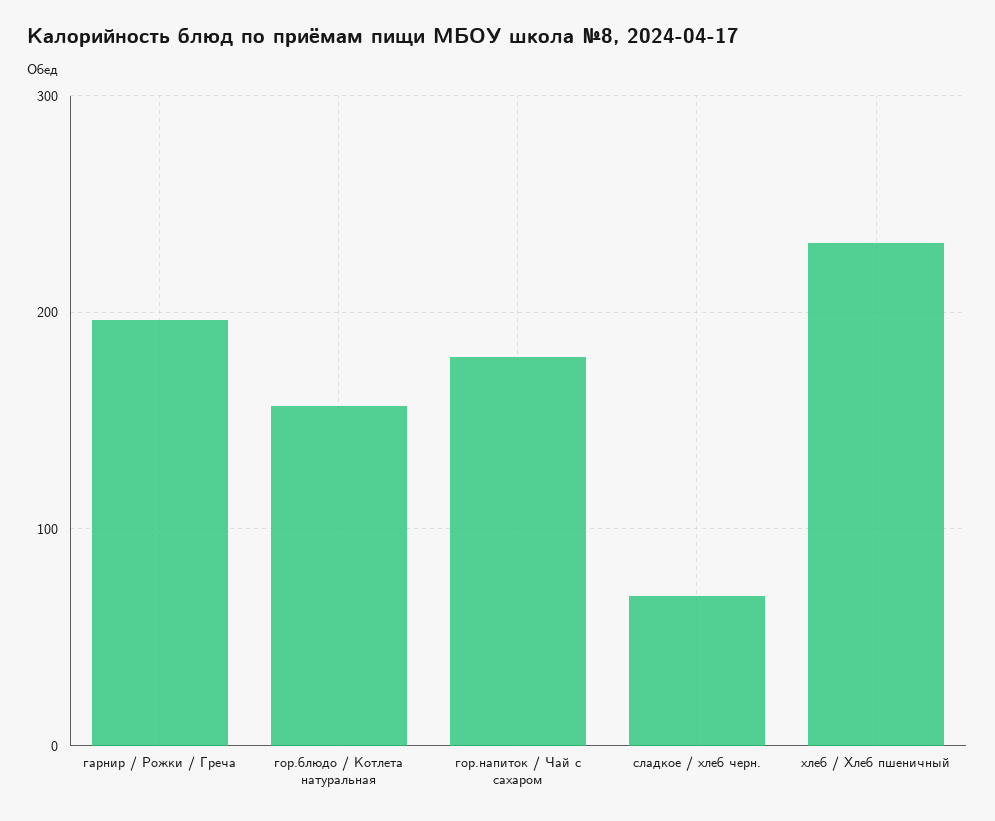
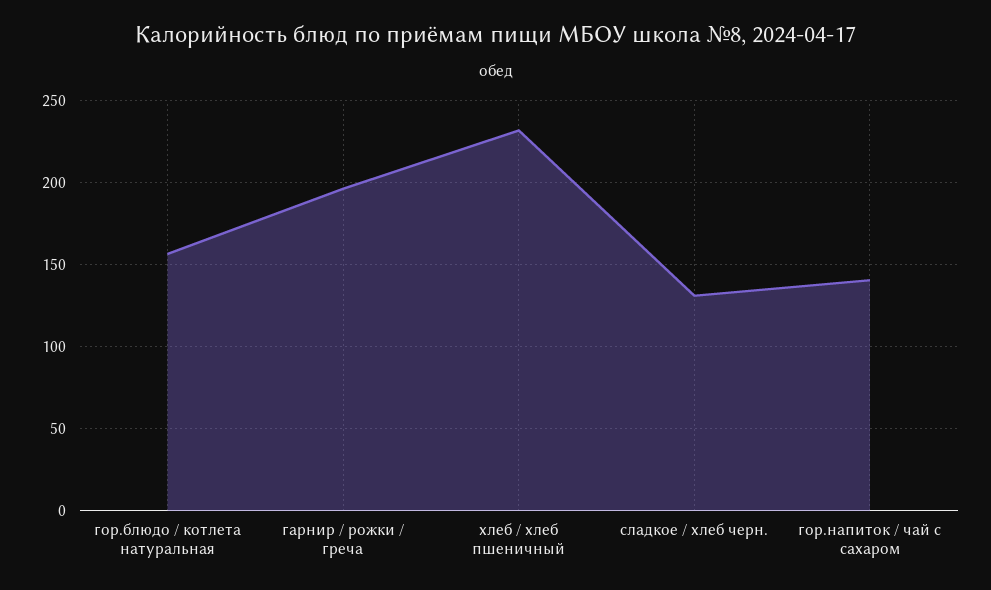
гор.напиток / Чай с сахаром: 180 -> 140
сладкое / хлеб черн.: 70 -> 130

